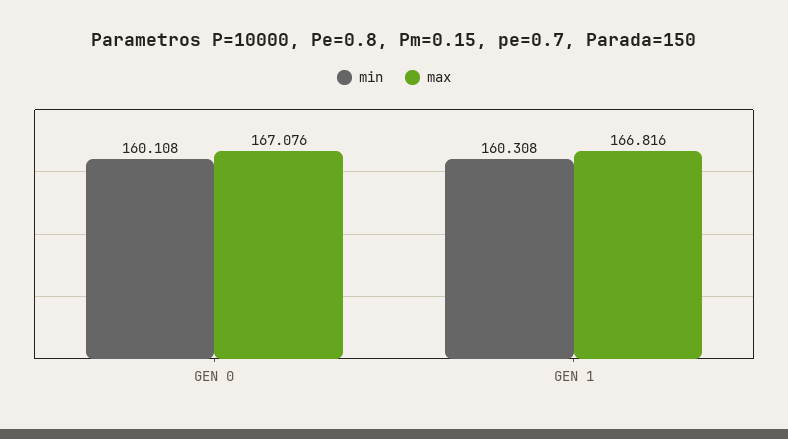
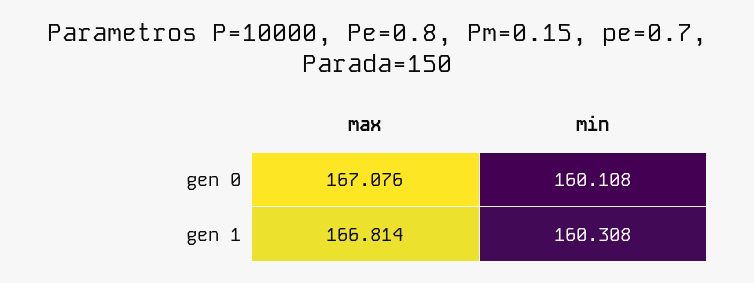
max, GEN 1: 166.816 -> 166.814

